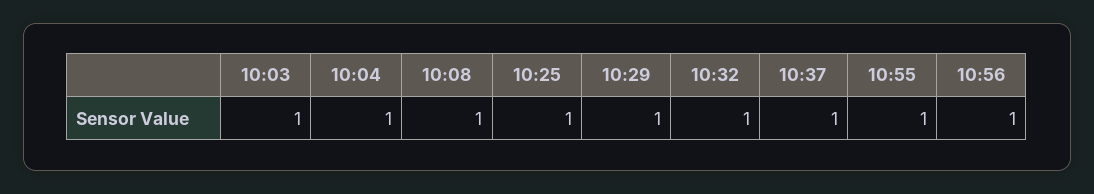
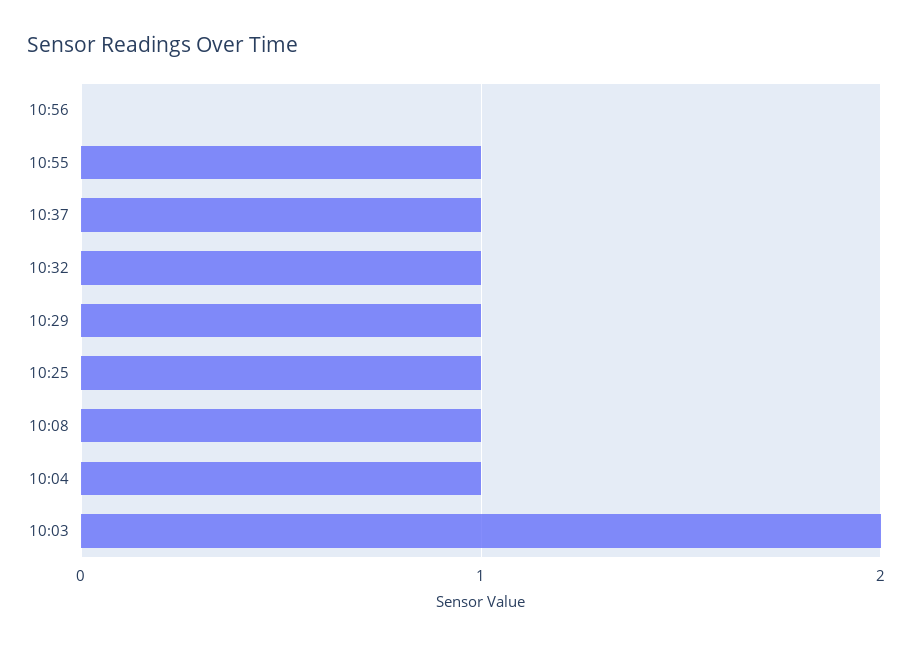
10:03: 1 -> 2
10:56: 1 -> 0

